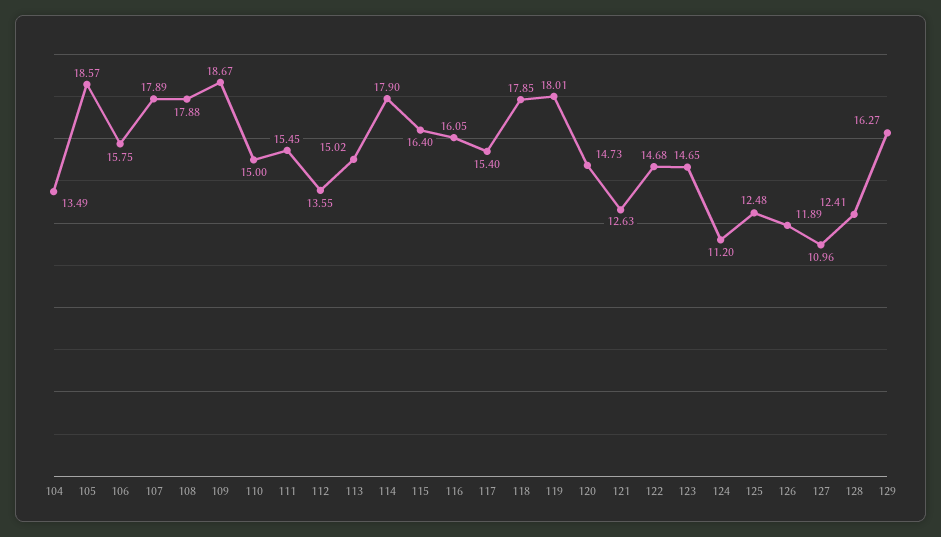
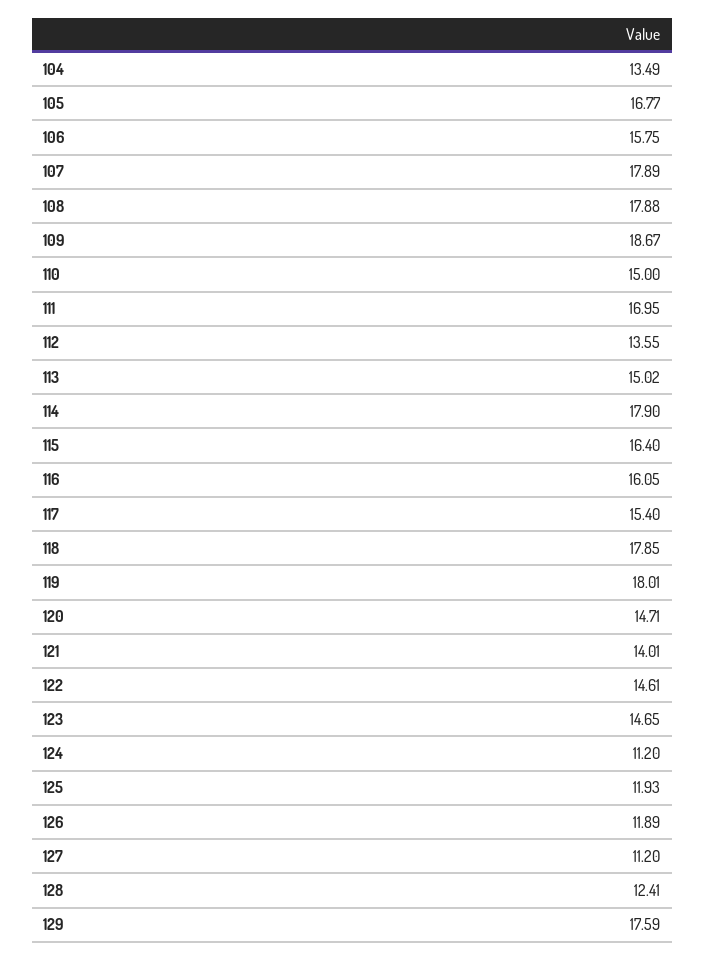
105: 18.57 -> 16.77
111: 15.45 -> 16.95
120: 14.73 -> 14.71
121: 12.63 -> 14.01
122: 14.68 -> 14.61
125: 12.48 -> 11.93
127: 10.96 -> 11.2
129: 16.27 -> 17.59

